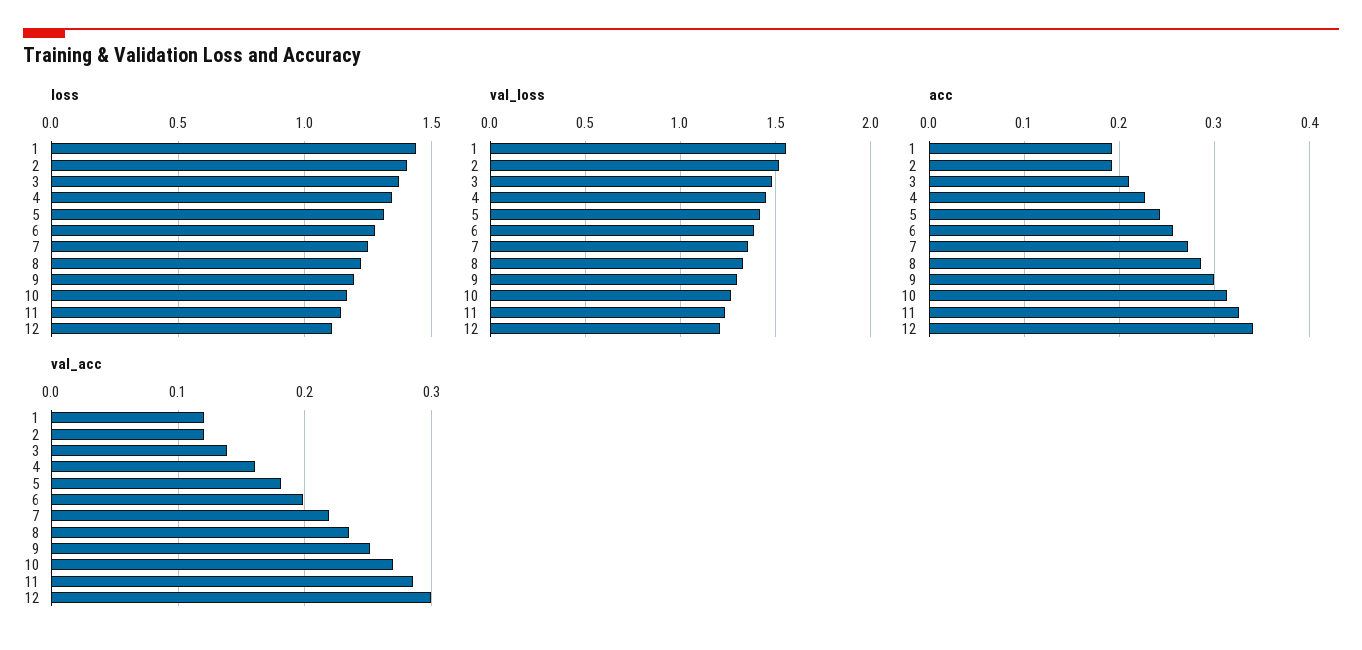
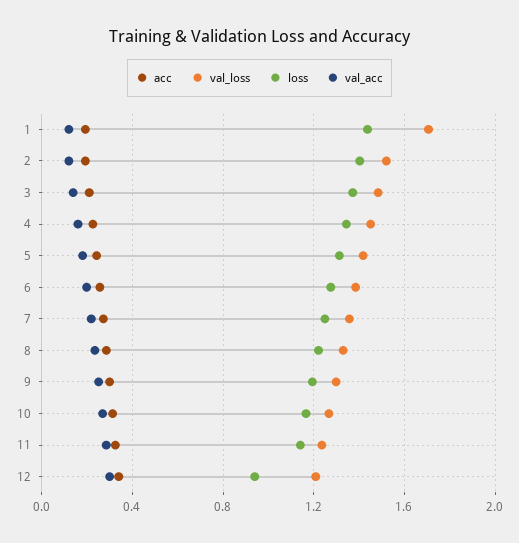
loss, 12: 1.1 -> 0.95
val_loss, 1: 1.55 -> 1.7

